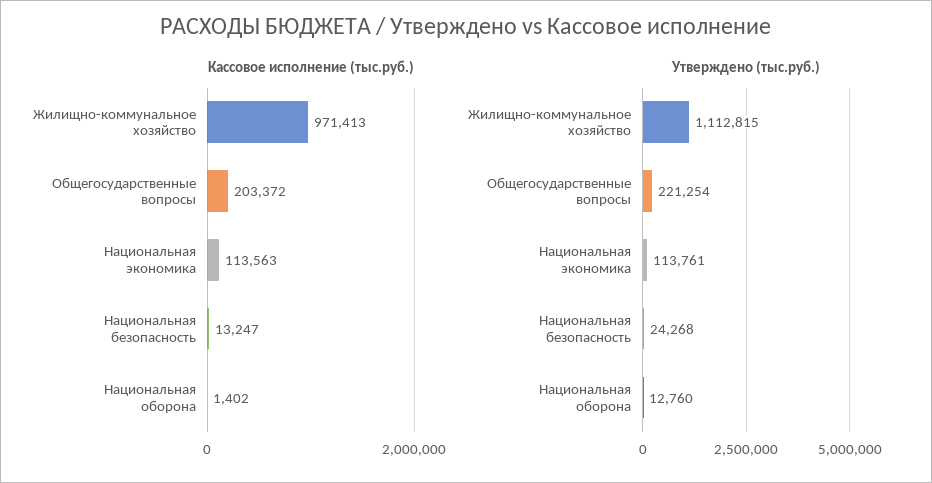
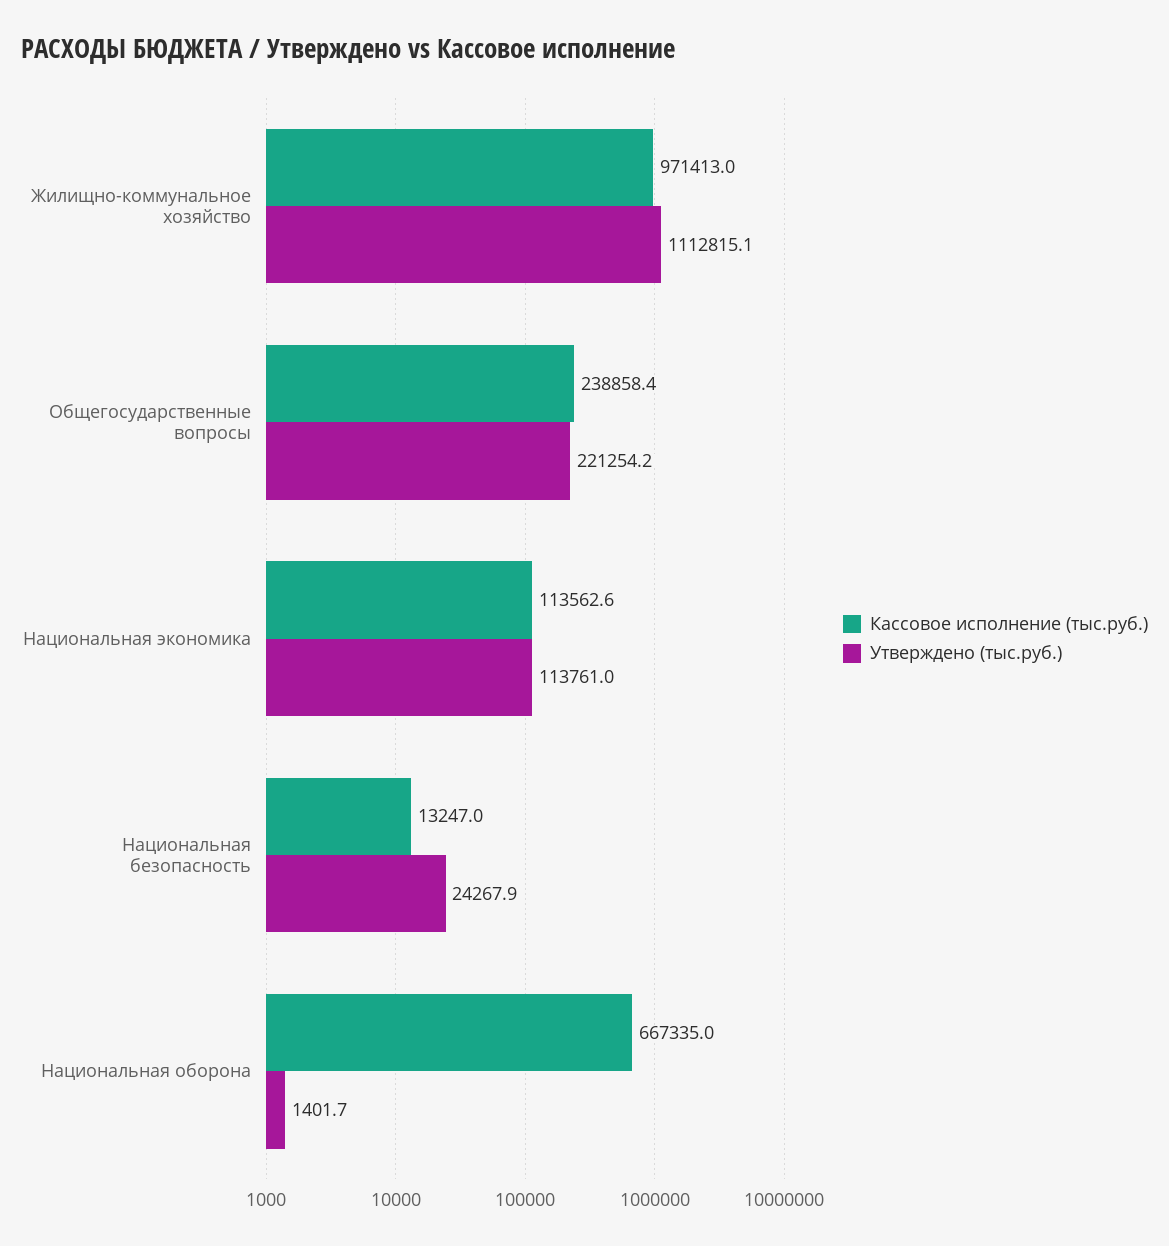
Кассовое исполнение (тыс.руб.), Общегосударственные вопросы: 203372 -> 238858.4
Кассовое исполнение (тыс.руб.), Национальная оборона: 1402 -> 667335
Утверждено (тыс.руб.), Национальная оборона: 12760 -> 1401.7

